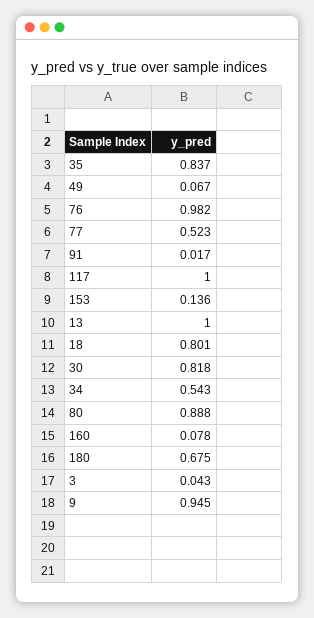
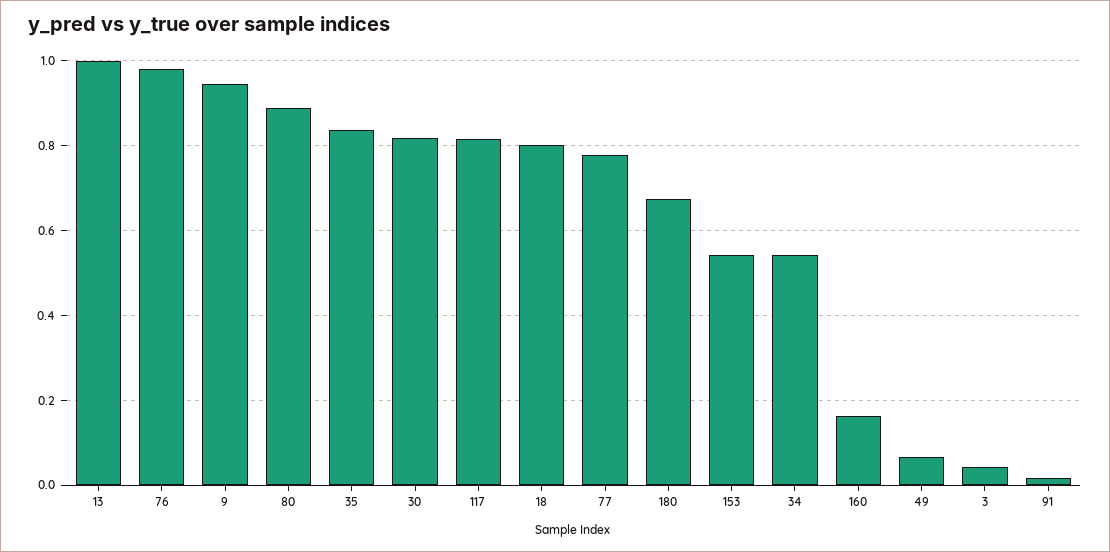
77: 0.523 -> 0.78
117: 1 -> 0.82
153: 0.136 -> 0.54
160: 0.078 -> 0.16

